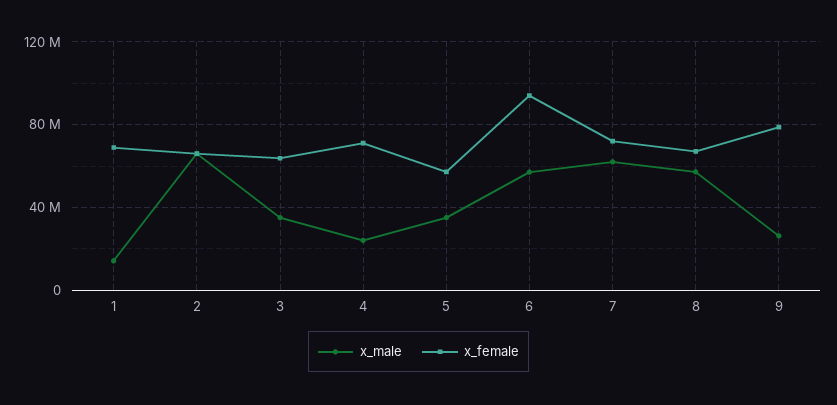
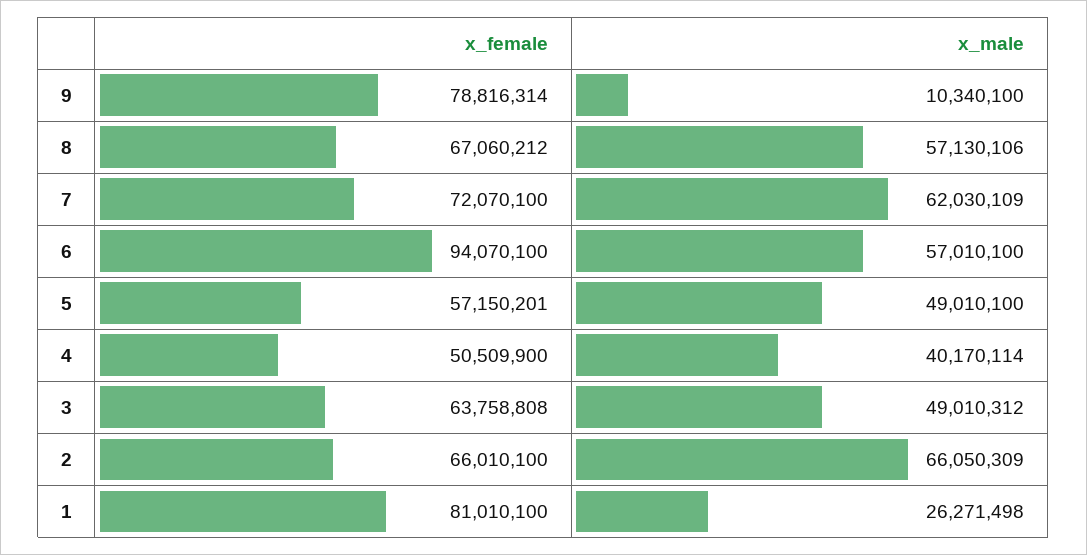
x_male, 1: 15000000 -> 26271498
x_female, 1: 70000000 -> 81010100
x_male, 3: 35000000 -> 49010312
x_male, 4: 25000000 -> 40170114
x_female, 4: 70000000 -> 50509900
x_male, 5: 35000000 -> 49010100
x_male, 9: 25000000 -> 10340100

